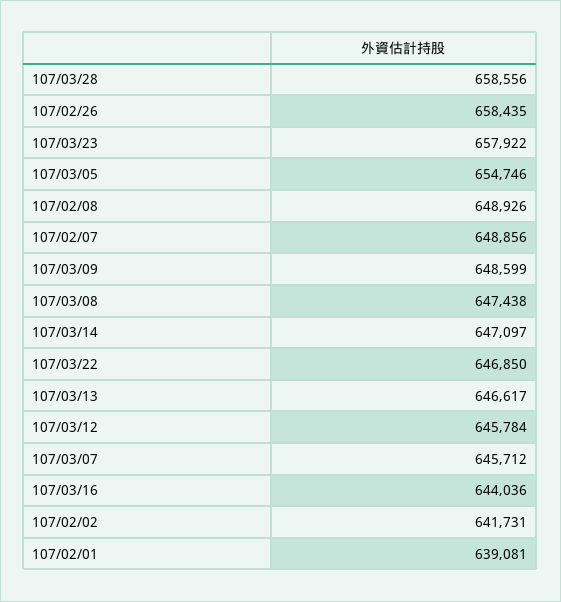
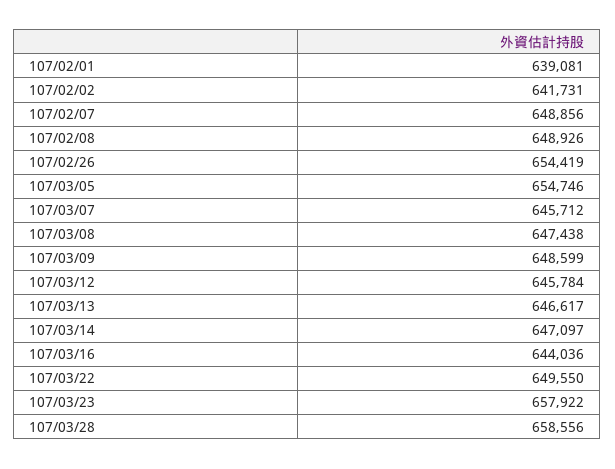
107/02/26: 658435 -> 654419
107/03/22: 646850 -> 649550

